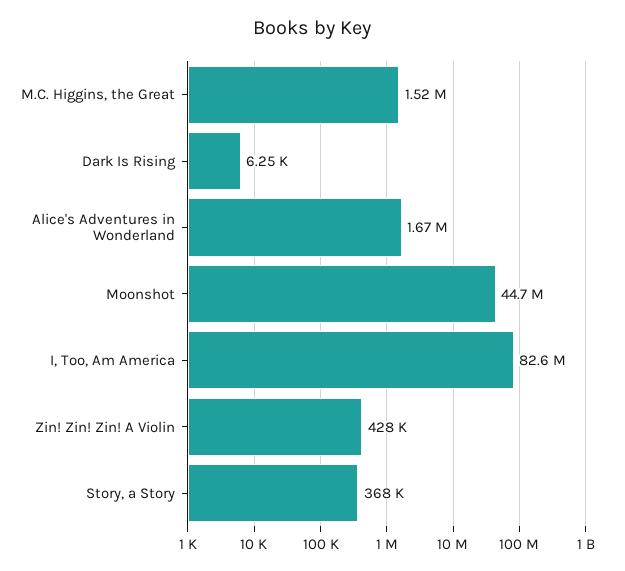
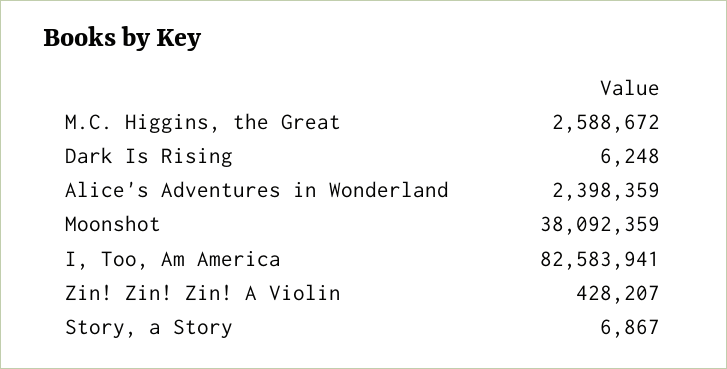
M.C. Higgins, the Great: 1520000 -> 2588672
Alice's Adventures in Wonderland: 1670000 -> 2398359
Moonshot: 44700000 -> 38092359
Story, a Story: 368000 -> 6867

